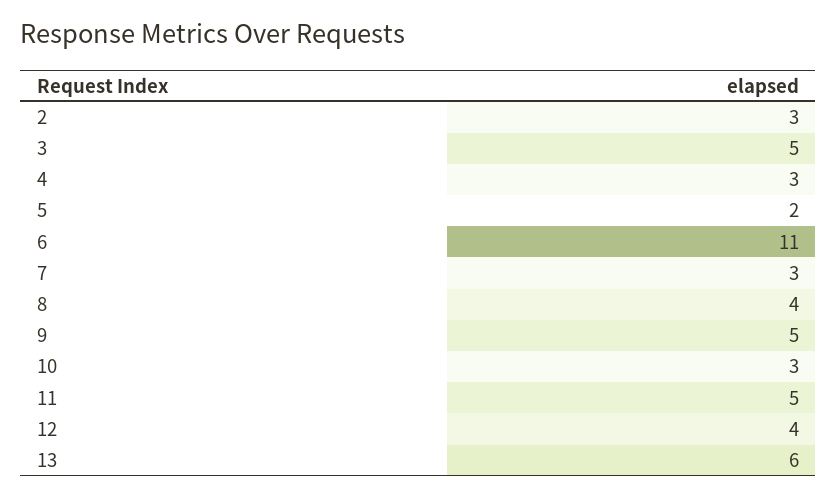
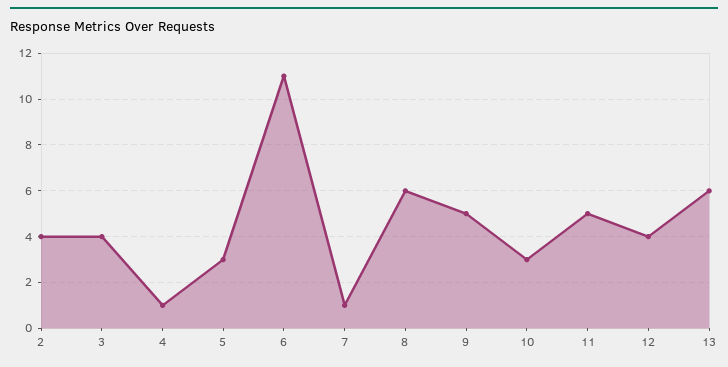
2: 3 -> 4
3: 5 -> 4
4: 3 -> 1
5: 2 -> 3
7: 3 -> 1
8: 4 -> 6

